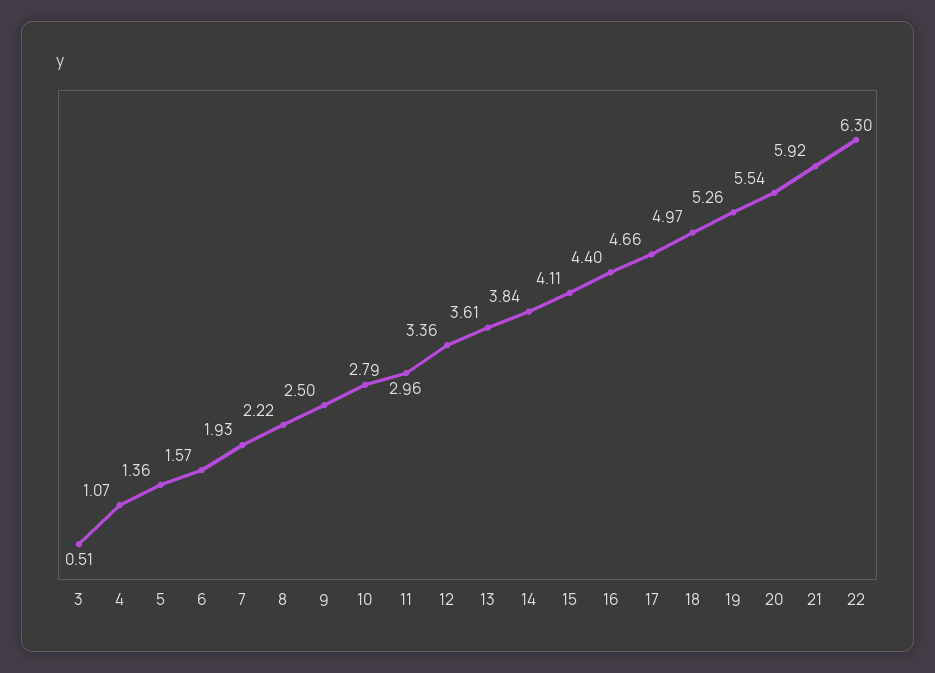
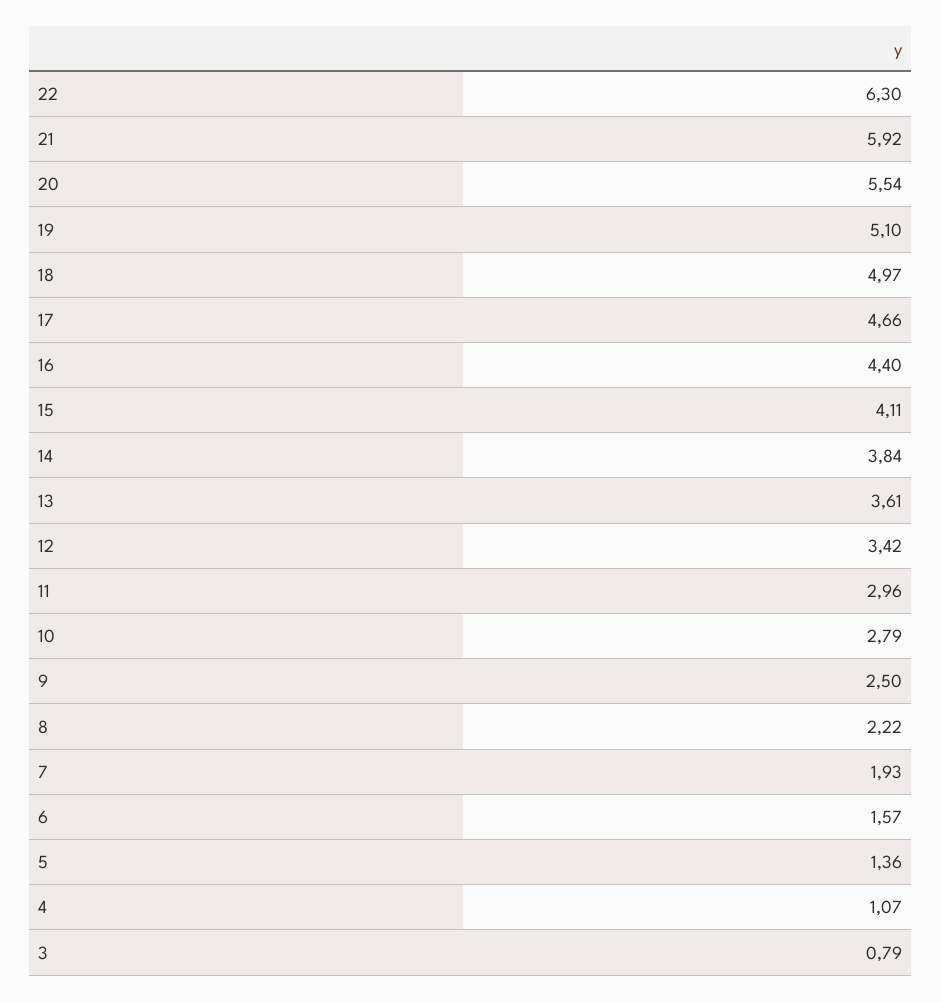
3: 0.51 -> 0.79
12: 3.36 -> 3.42
19: 5.26 -> 5.1

